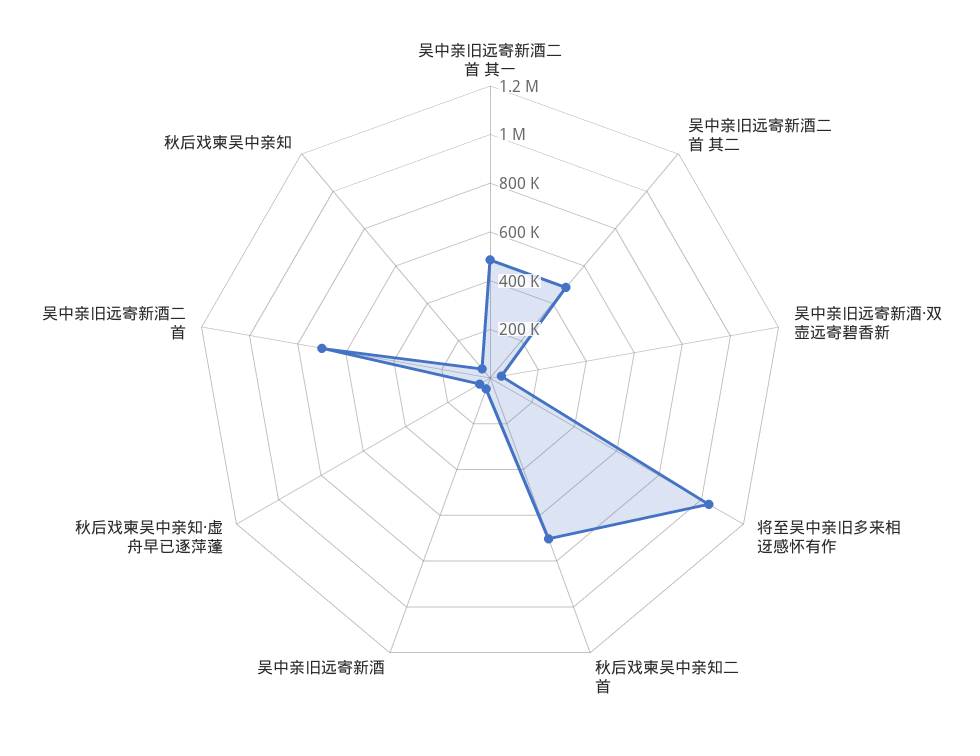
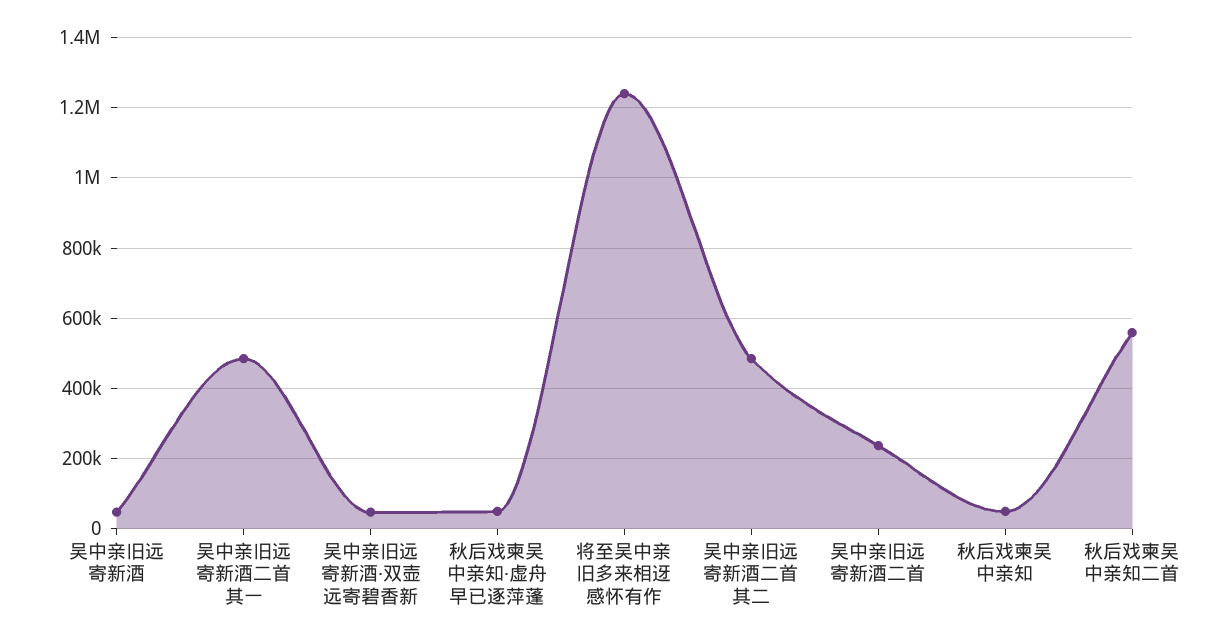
将至吴中亲旧多来相迓感怀有作: 1050000 -> 1240000
秋后戏柬吴中亲知二首: 700000 -> 560000
吴中亲旧远寄新酒二首: 700000 -> 240000

